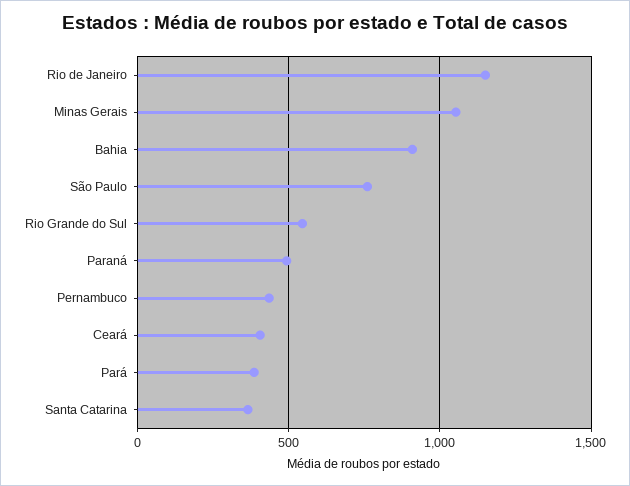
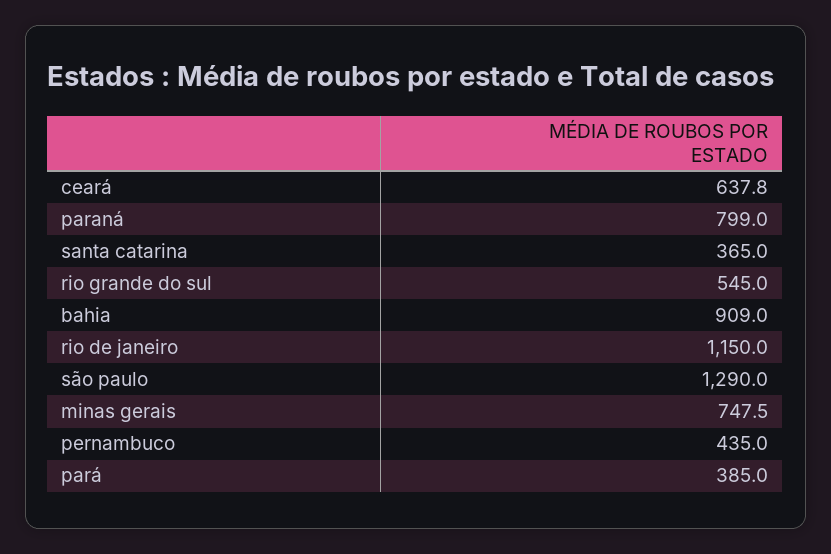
Minas Gerais: 1050 -> 747.5
São Paulo: 750 -> 1290
Paraná: 500 -> 799
Ceará: 400 -> 637.8

